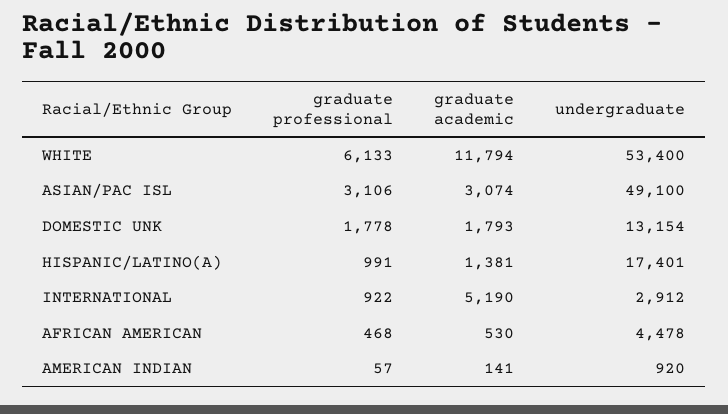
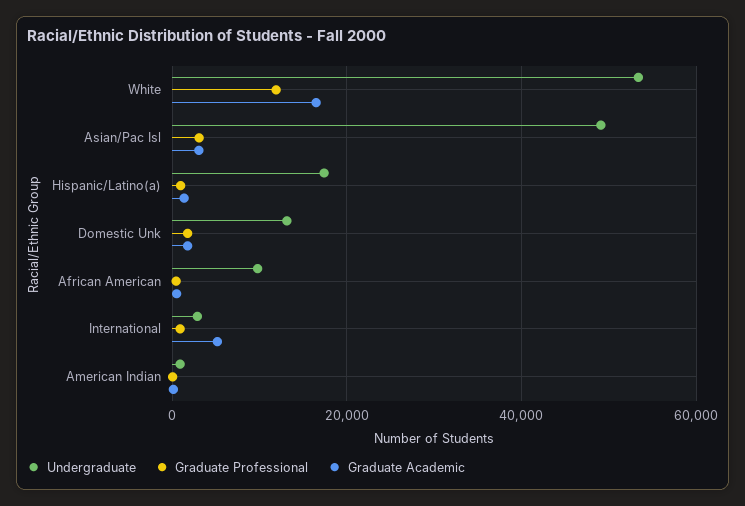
graduate professional, WHITE: 6133 -> 12000
graduate academic, WHITE: 11794 -> 16000
undergraduate, AFRICAN AMERICAN: 4478 -> 10000

